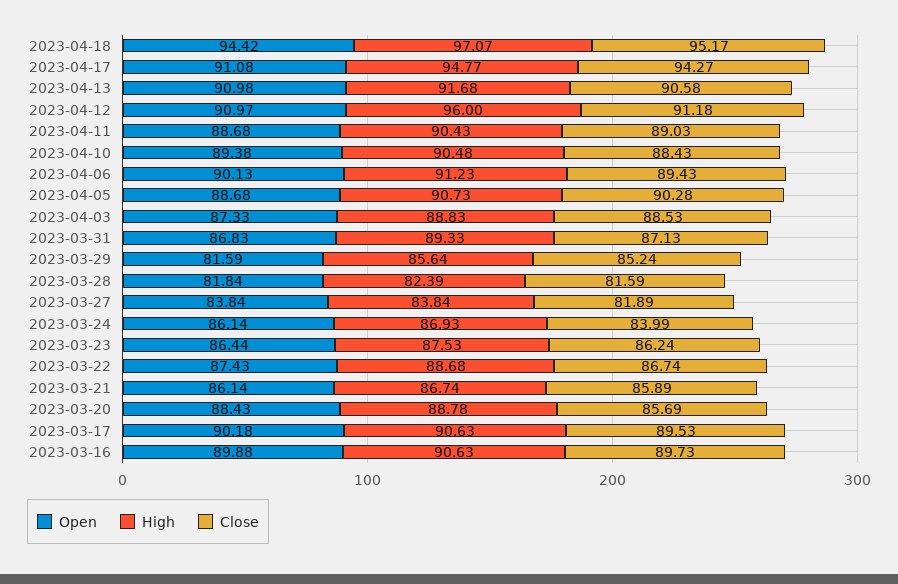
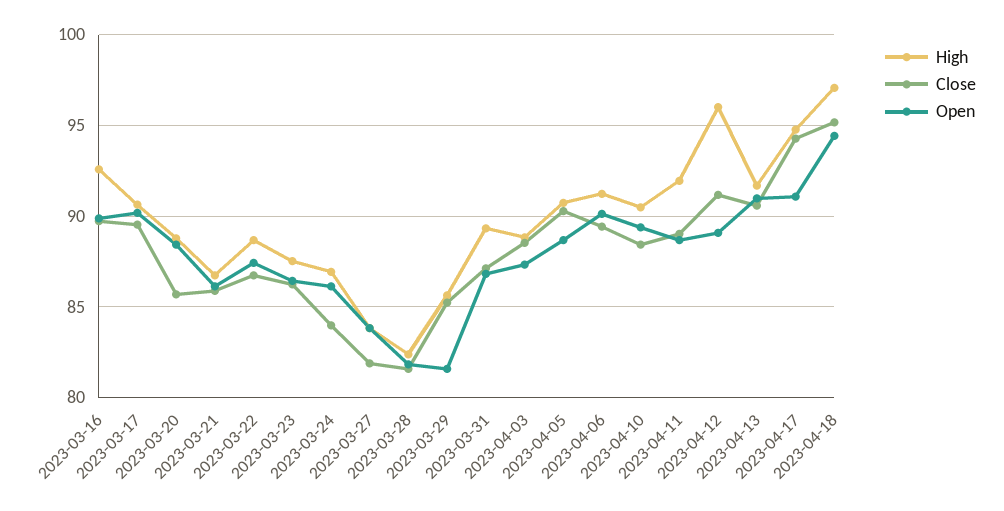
Open, 2023-04-12: 90.97 -> 89
High, 2023-04-11: 90.43 -> 92
High, 2023-03-16: 90.63 -> 92.5

